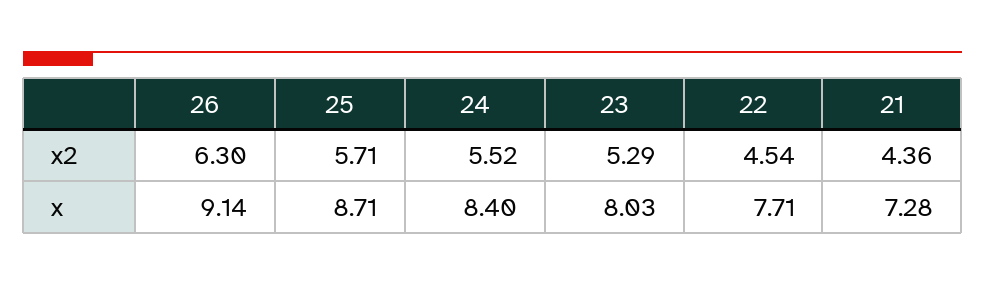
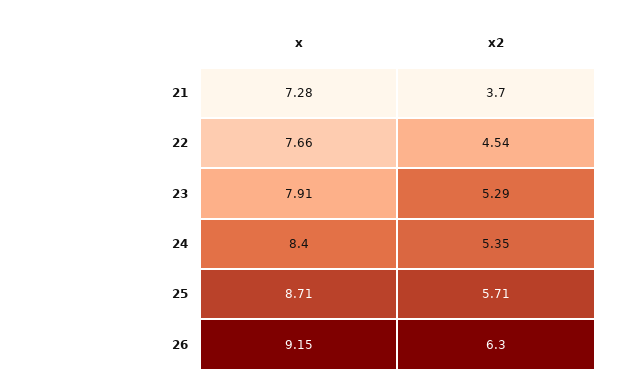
24, x2: 5.52 -> 5.35
21, x2: 4.36 -> 3.7
26, x: 9.14 -> 9.15
23, x: 8.03 -> 7.91
22, x: 7.71 -> 7.66

